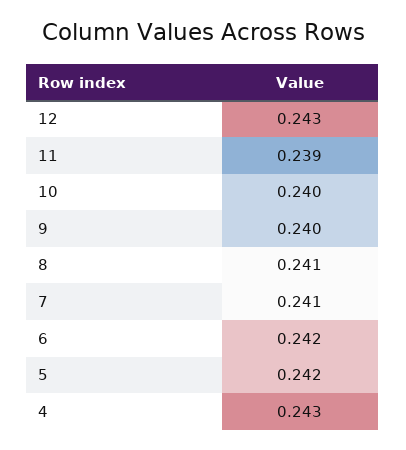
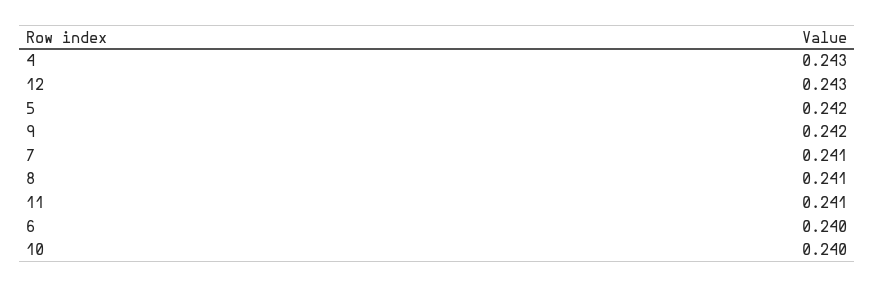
11: 0.239 -> 0.241
9: 0.24 -> 0.242
6: 0.242 -> 0.24

